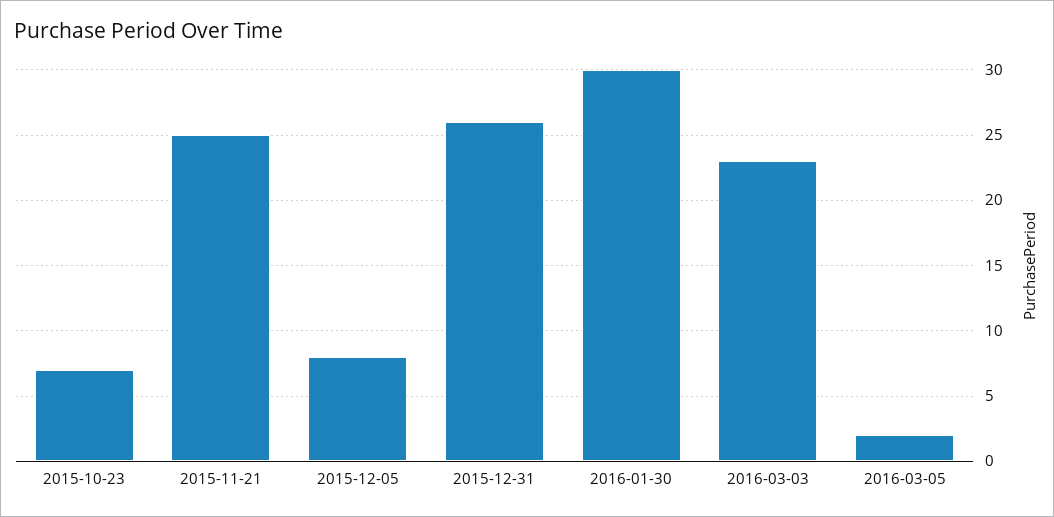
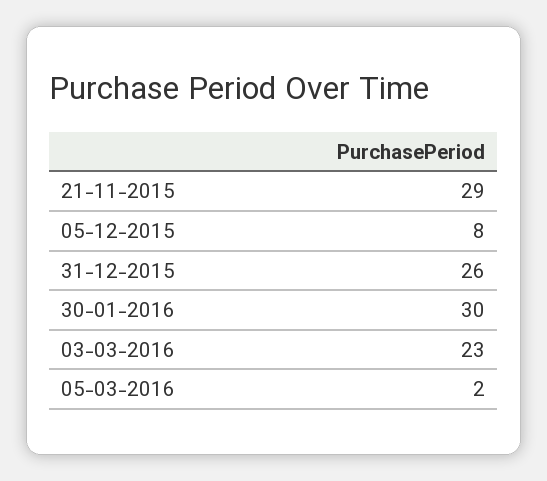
2015-10-23: 7 -> none
2015-11-21: 25 -> 29

